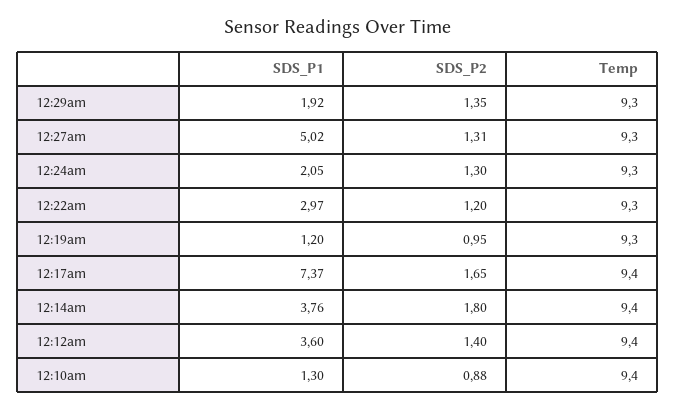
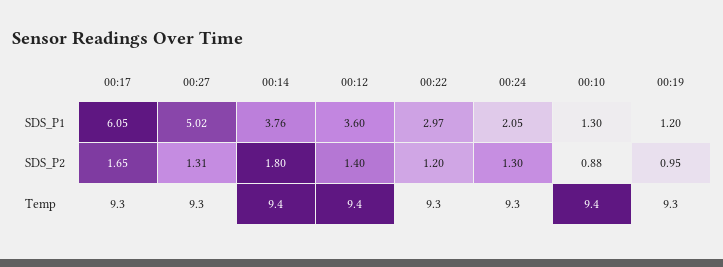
SDS_P1, 12:29am: 1.92 -> none
SDS_P2, 12:29am: 1.35 -> none
Temp, 12:29am: 9.3 -> none
SDS_P1, 12:17am: 7.37 -> 6.05
Temp, 12:17am: 9.4 -> 9.3

